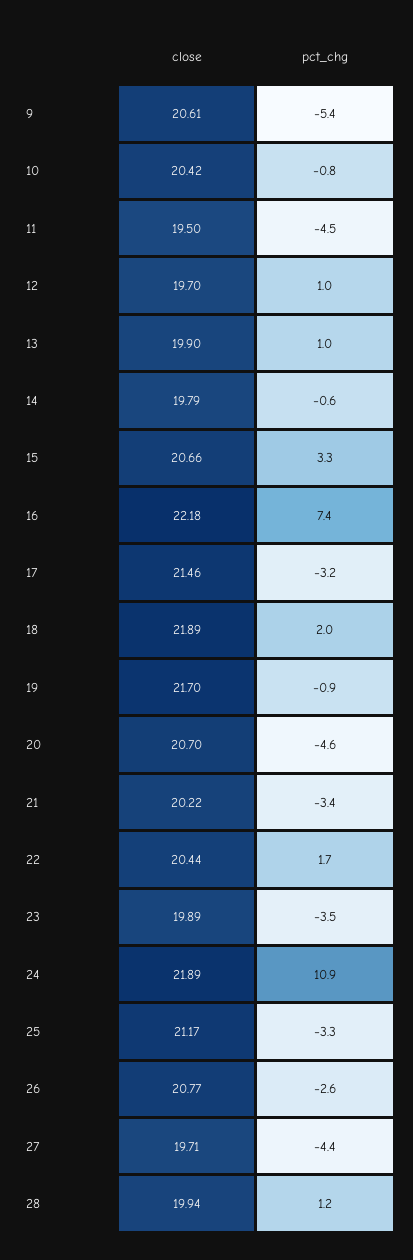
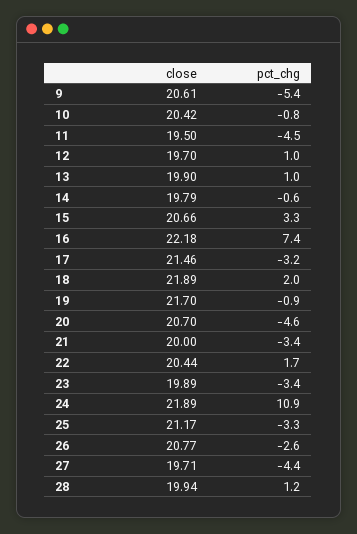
close, 21: 20.22 -> 20
pct_chg, 23: -3.5 -> -3.4

